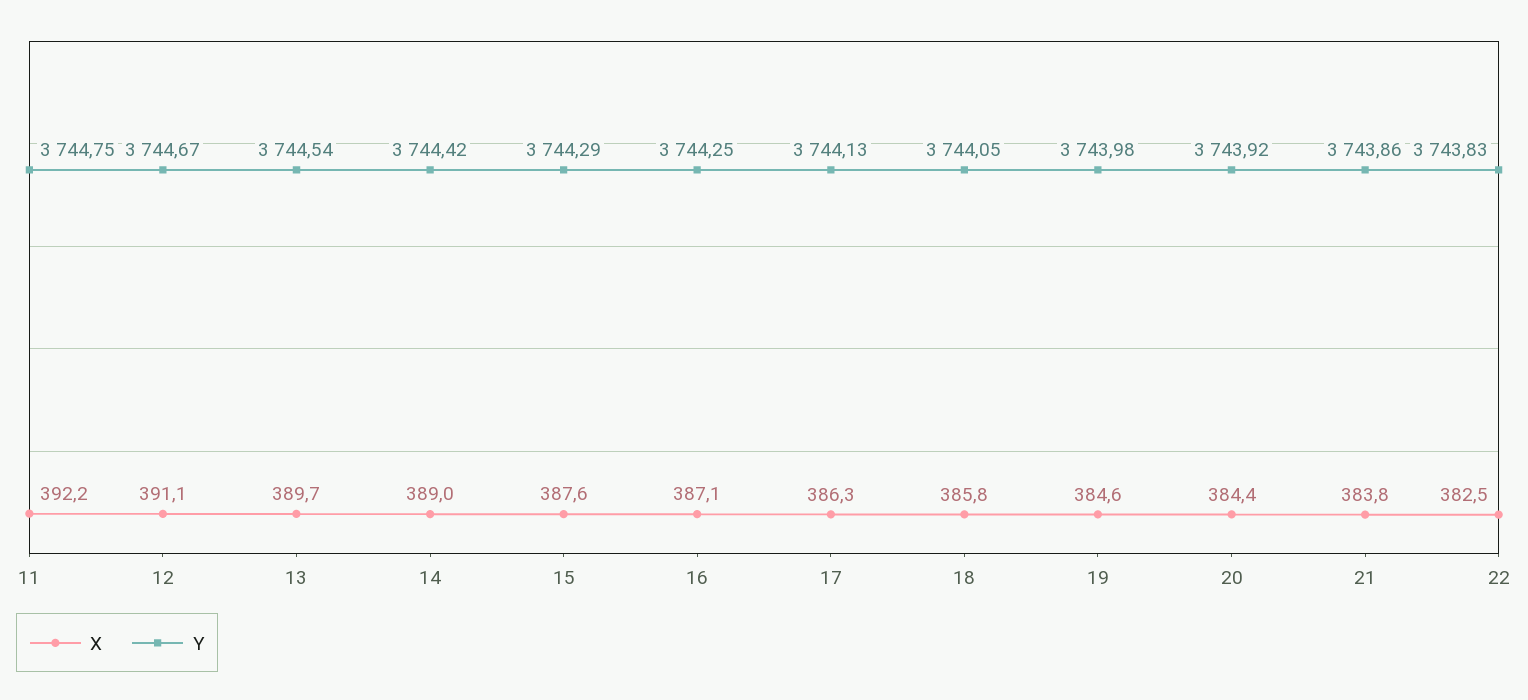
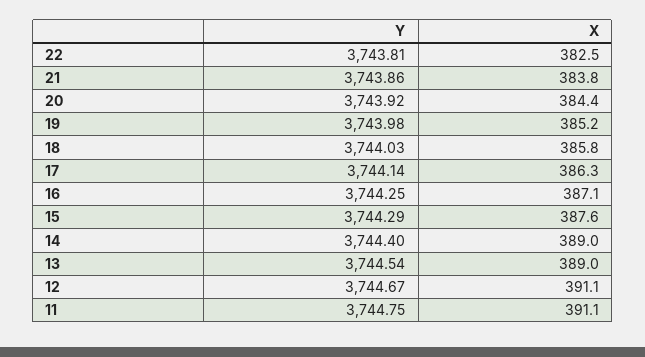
X, 11: 392.2 -> 391.1
X, 13: 389.7 -> 389
Y, 14: 3744.42 -> 3744.4
Y, 17: 3744.13 -> 3744.14
Y, 18: 3744.05 -> 3744.03
X, 19: 384.6 -> 385.2
Y, 22: 3743.83 -> 3743.81

